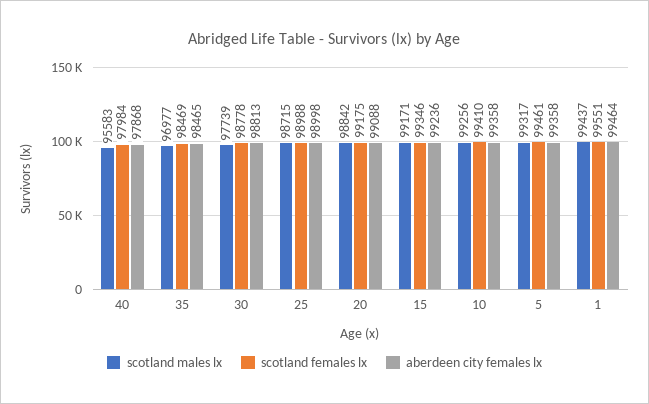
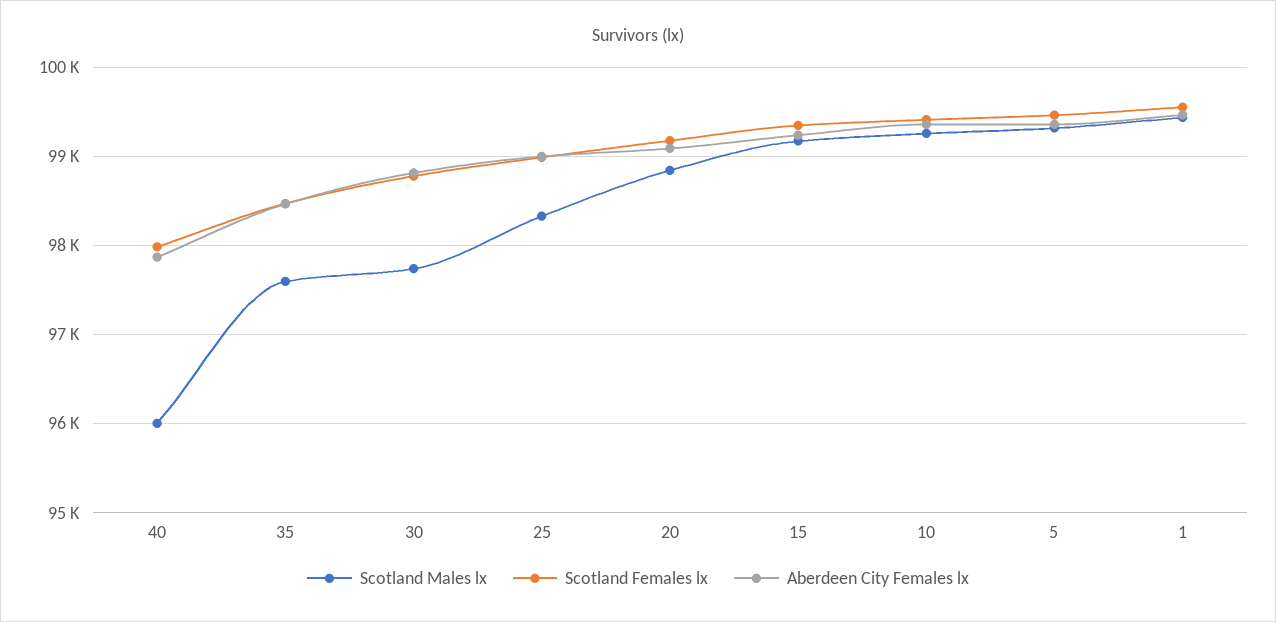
scotland males lx, 40: 95583 -> 96000
scotland males lx, 35: 96977 -> 97600
scotland males lx, 25: 98715 -> 98300

